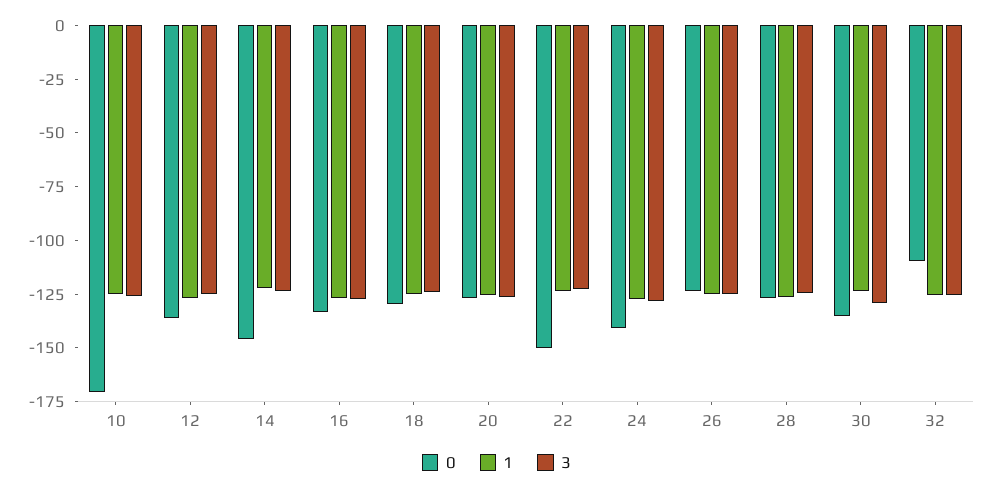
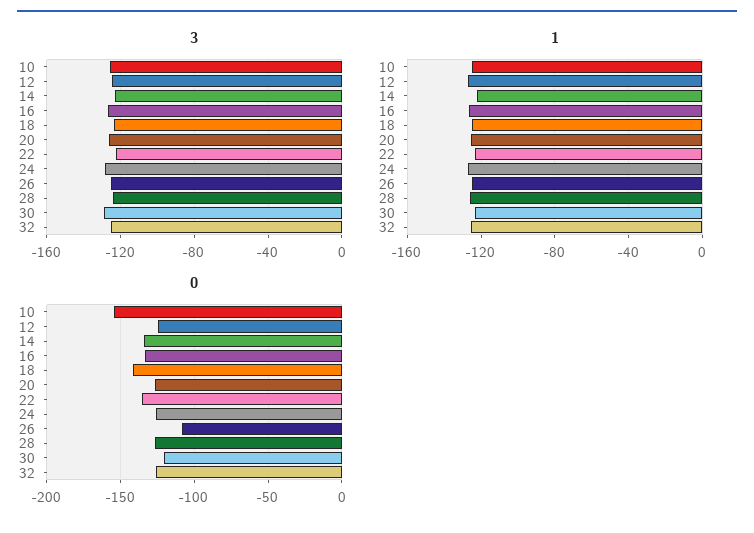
0, 10: -170 -> -155
0, 12: -135 -> -125
0, 14: -145 -> -135
0, 18: -130 -> -140
0, 22: -150 -> -135
0, 24: -140 -> -125
0, 26: -125 -> -110
0, 30: -135 -> -120
0, 32: -110 -> -125

